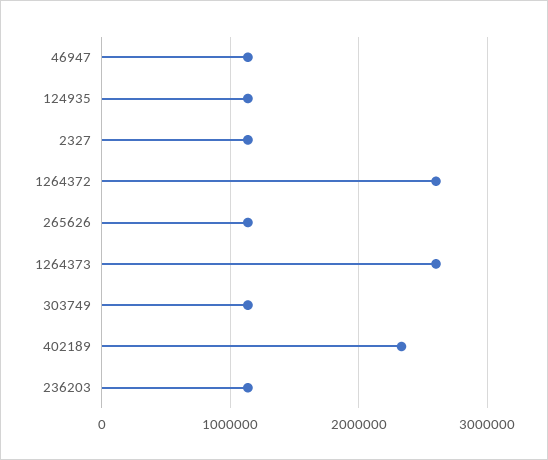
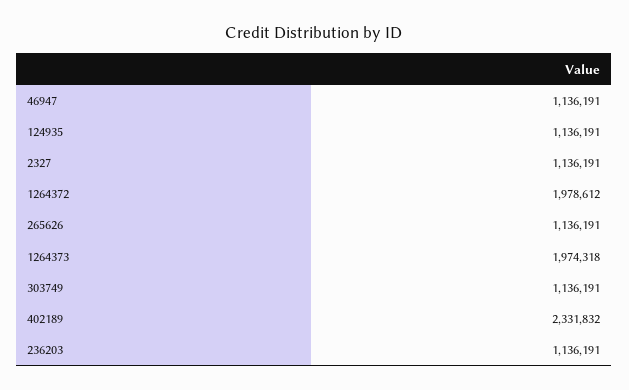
1264372: 2600000 -> 1978612
1264373: 2600000 -> 1974318

